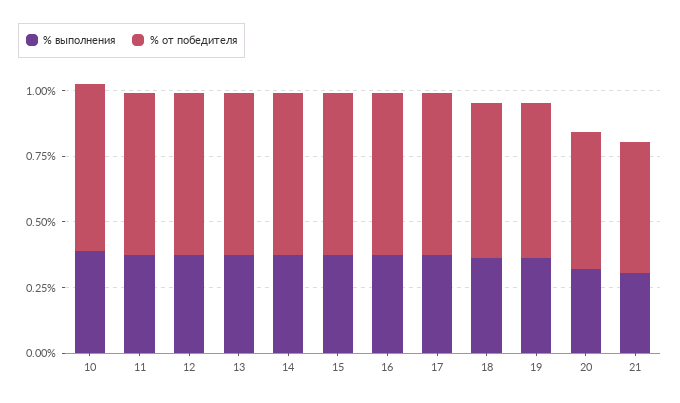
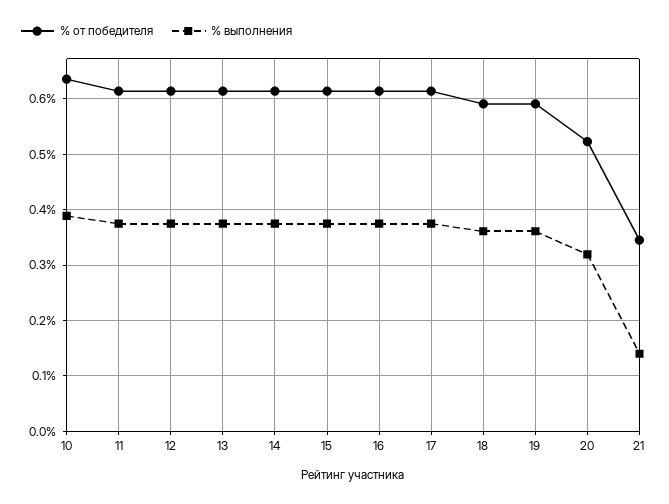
% выполнения, 21: 0.3 -> 0.14
% от победителя, 21: 0.5 -> 0.34

